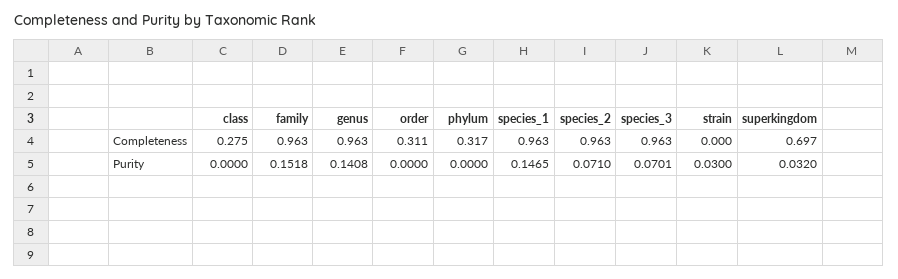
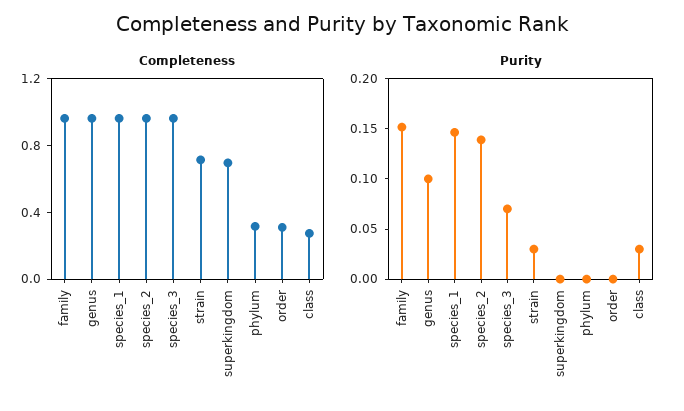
Completeness, strain: 0 -> 0.7
Purity, class: 0 -> 0.03
Purity, genus: 0.1408 -> 0.1
Purity, species_2: 0.071 -> 0.14
Purity, superkingdom: 0.032 -> 0

